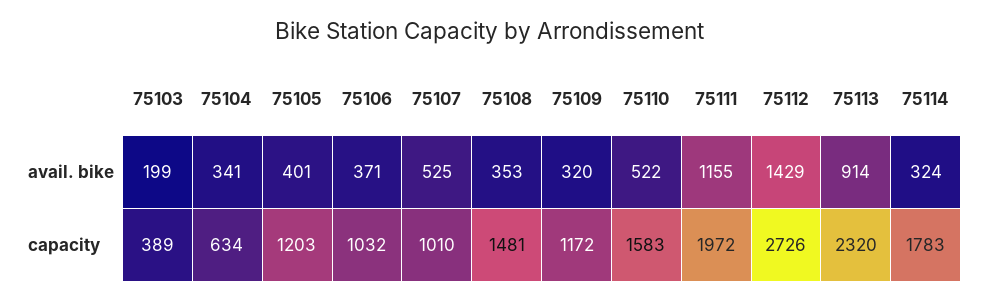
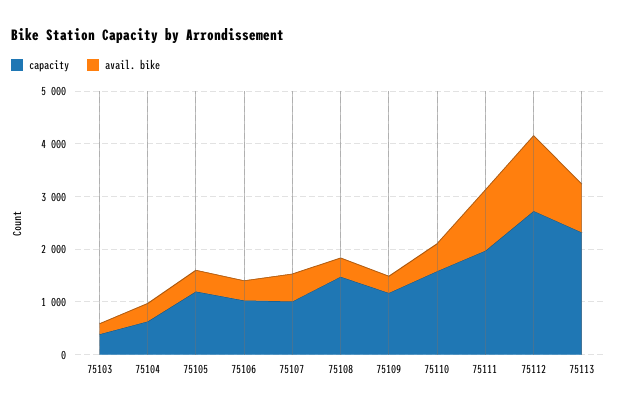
avail. bike, 75114: 324 -> none
capacity, 75114: 1783 -> none

